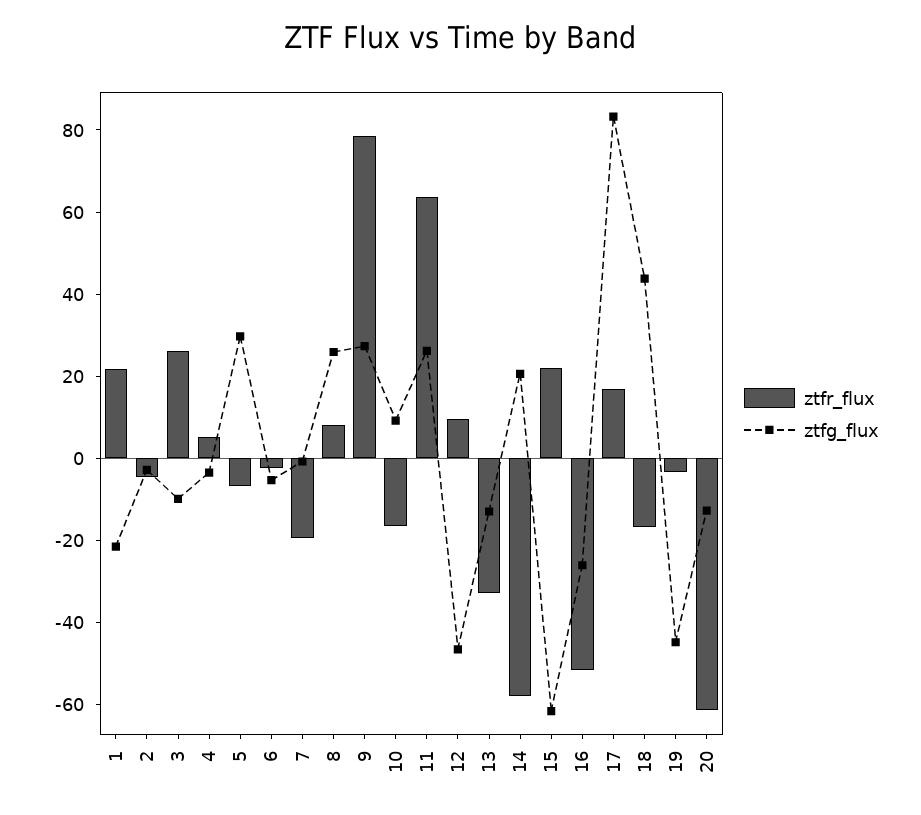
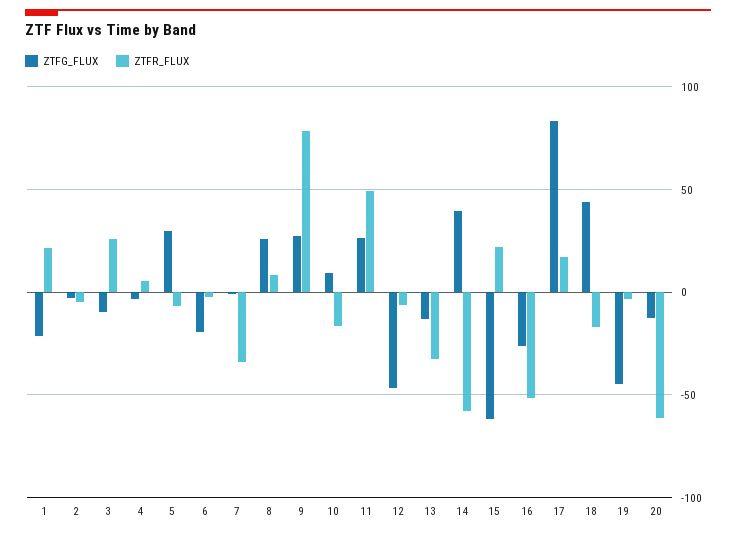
ztfg_flux, 6: -5 -> -20
ztfr_flux, 7: -20 -> -35
ztfr_flux, 11: 65 -> 50
ztfr_flux, 12: 10 -> -5
ztfg_flux, 14: 20 -> 40

